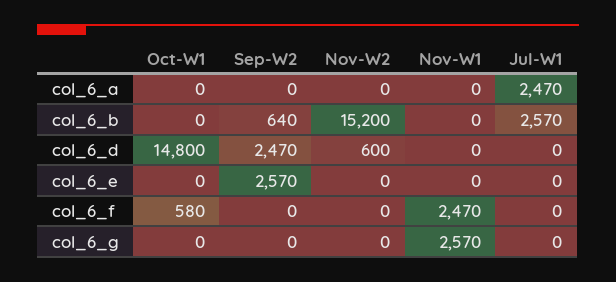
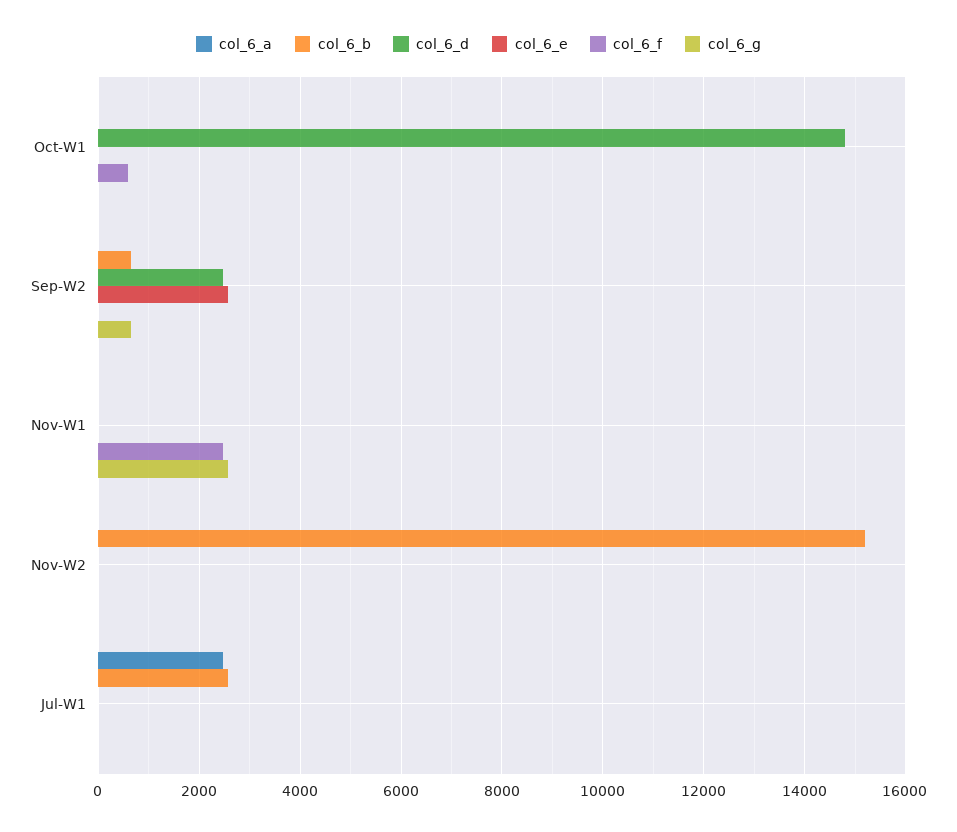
col_6_d, Nov-W2: 600 -> 0
col_6_g, Sep-W2: 0 -> 600

